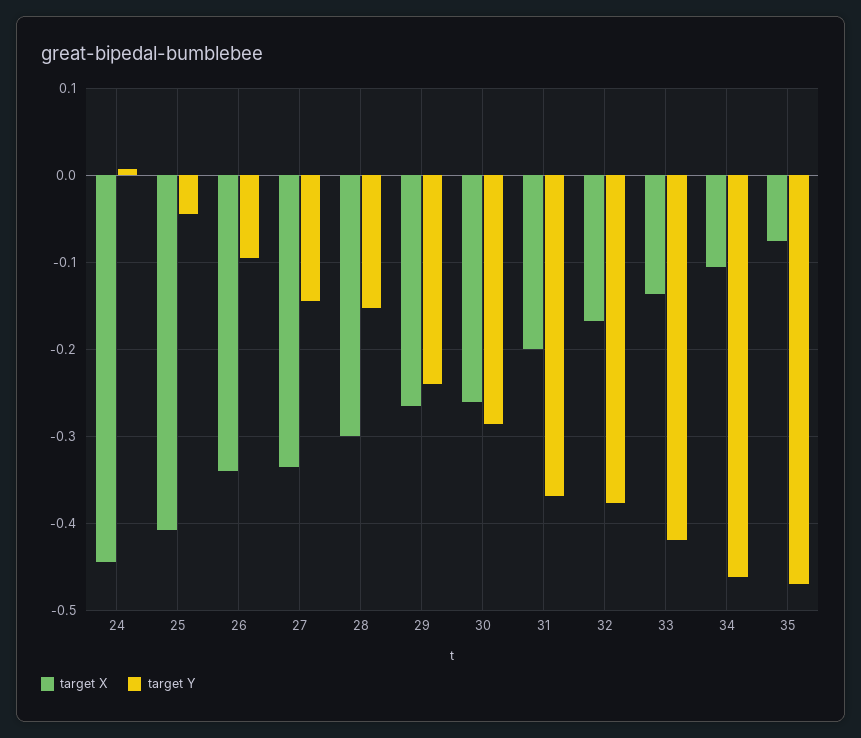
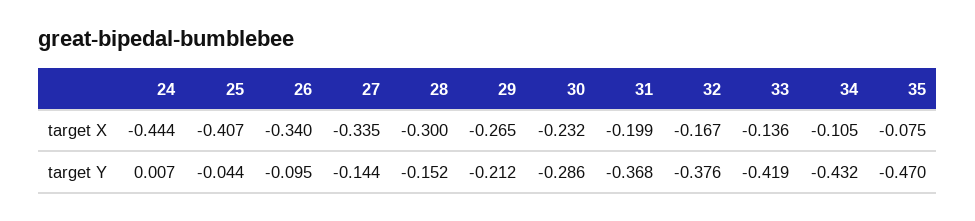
target Y, 29: -0.24 -> -0.212
target X, 30: -0.26 -> -0.232
target Y, 34: -0.46 -> -0.432

